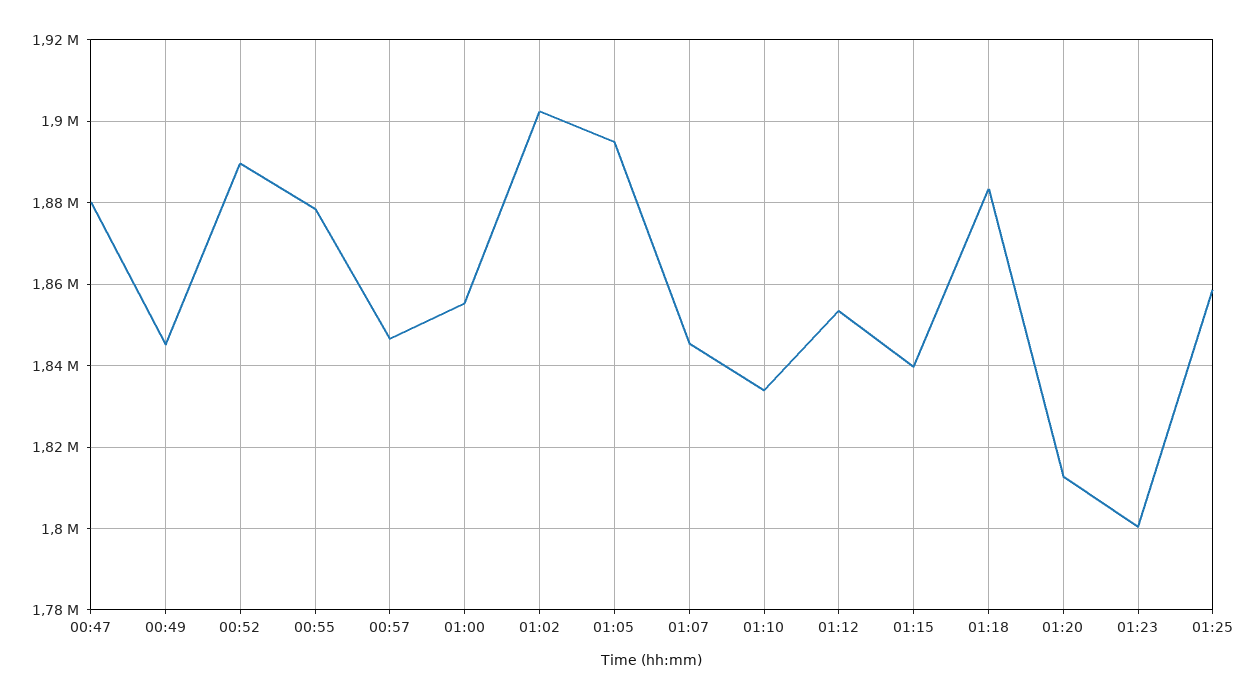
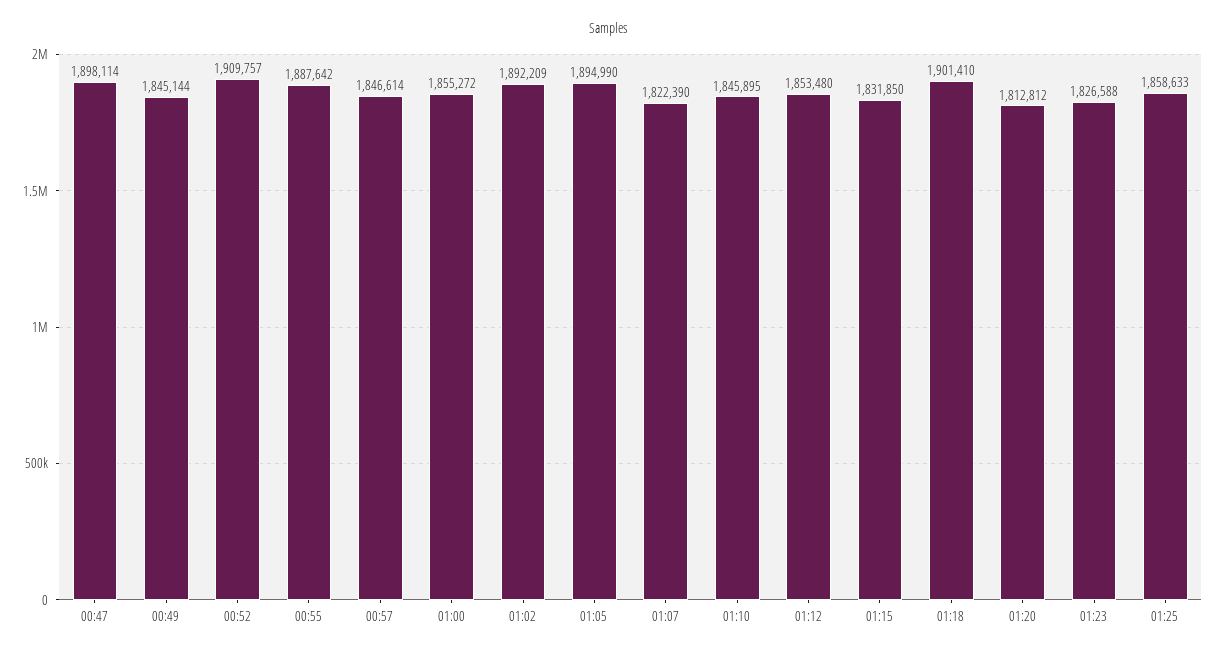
00:47: 1880000 -> 1898114
00:52: 1890000 -> 1909757
00:55: 1878000 -> 1887642
01:02: 1902000 -> 1892209
01:07: 1846000 -> 1822390
01:10: 1834000 -> 1845895
01:15: 1840000 -> 1831850
01:18: 1884000 -> 1901410
01:23: 1800000 -> 1826588

